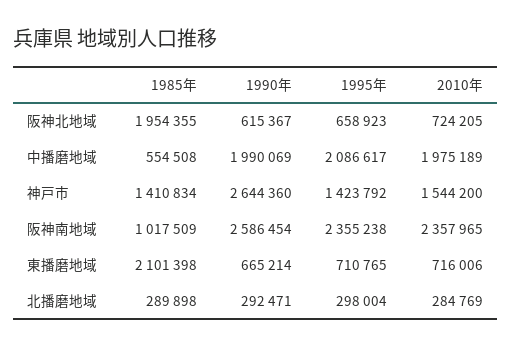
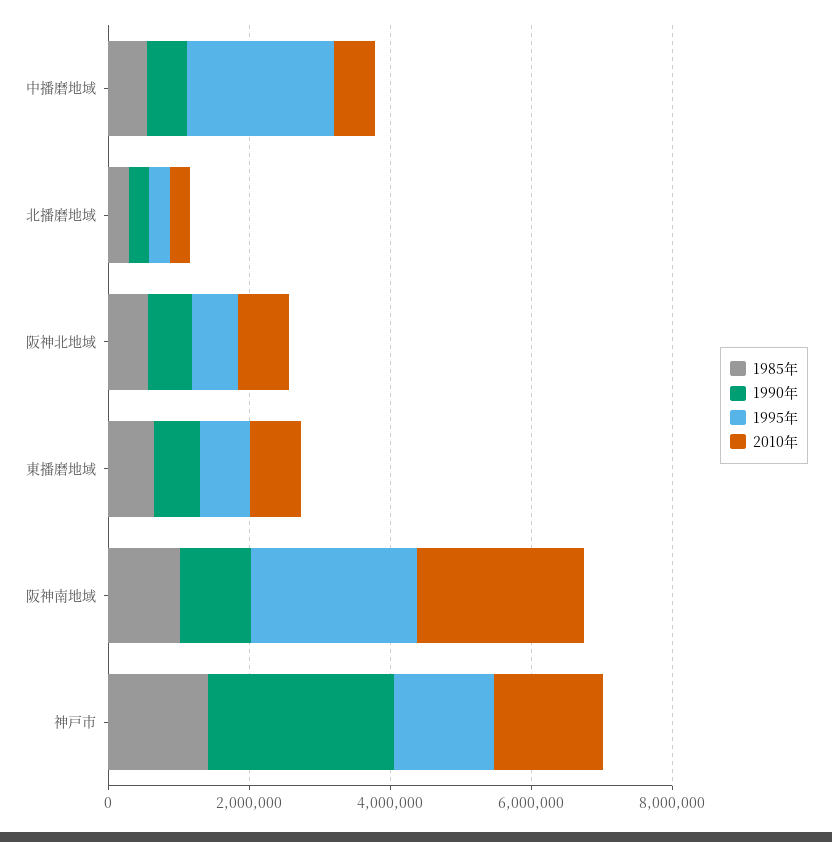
1985年, 阪神北地域: 1954355 -> 500000
1990年, 中播磨地域: 1990069 -> 500000
2010年, 中播磨地域: 1975189 -> 500000
1990年, 阪神南地域: 2586454 -> 1000000
1985年, 東播磨地域: 2101398 -> 500000

